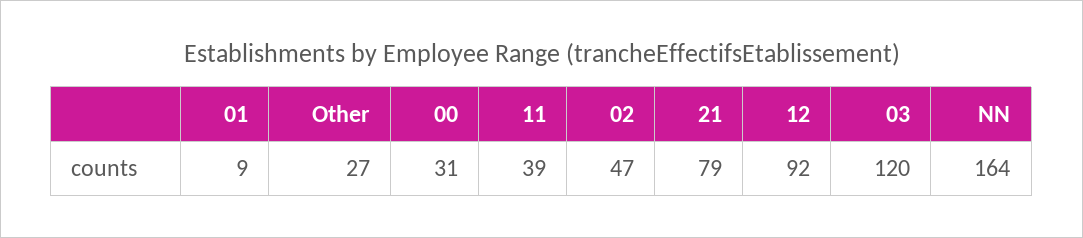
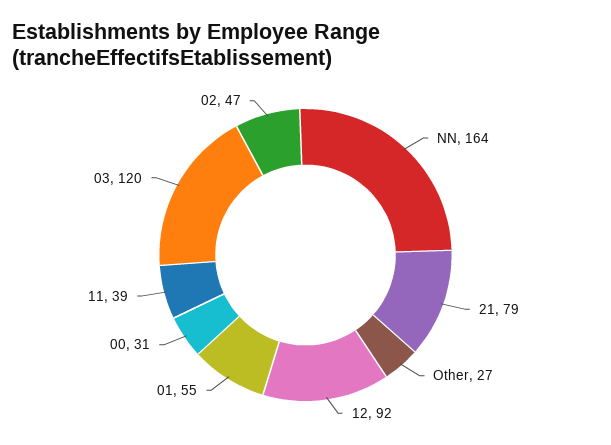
01: 9 -> 55

